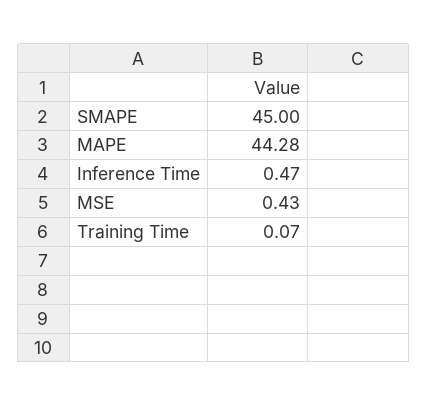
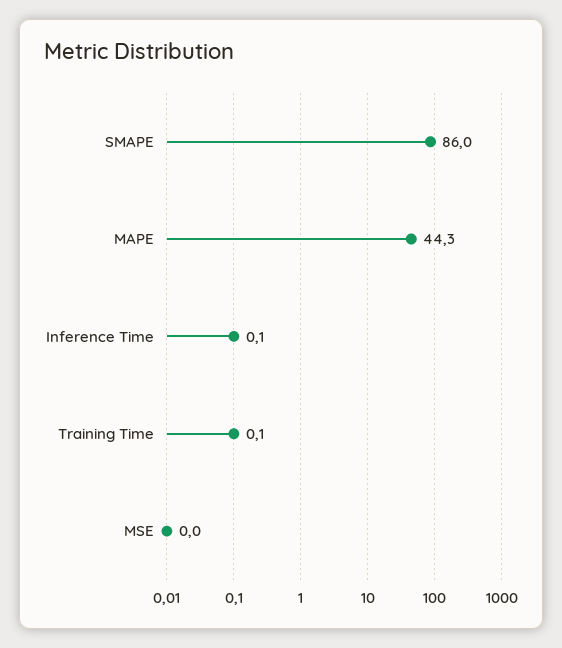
SMAPE: 45 -> 86
Inference Time: 0.47 -> 0.1
MSE: 0.43 -> 0

